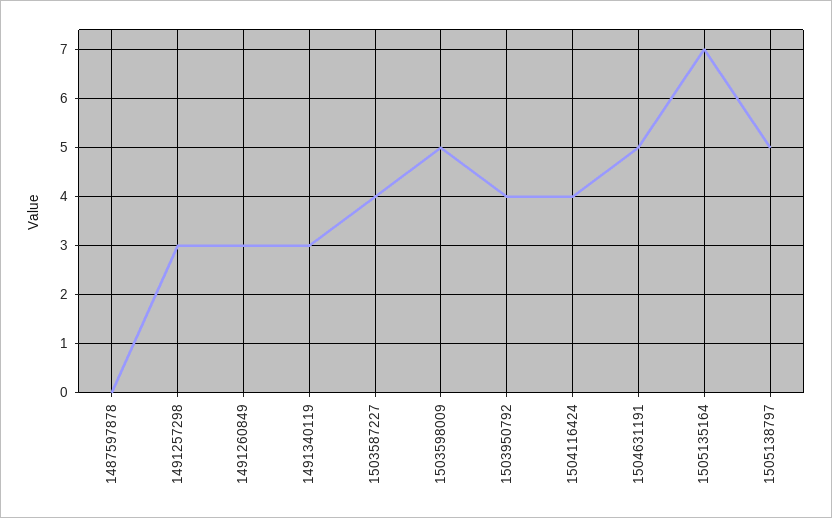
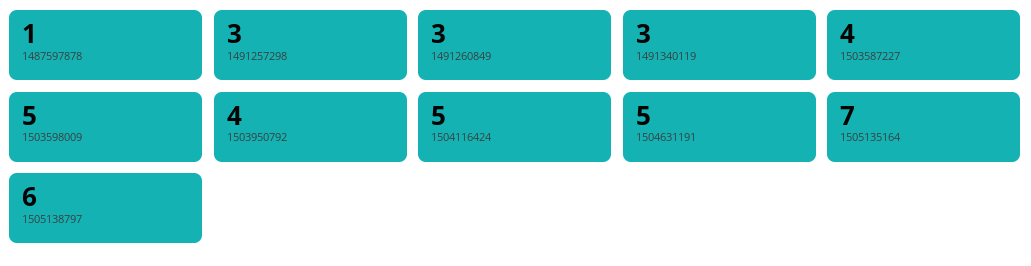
1487597878: 0 -> 1
1504116424: 4 -> 5
1505138797: 5 -> 6

